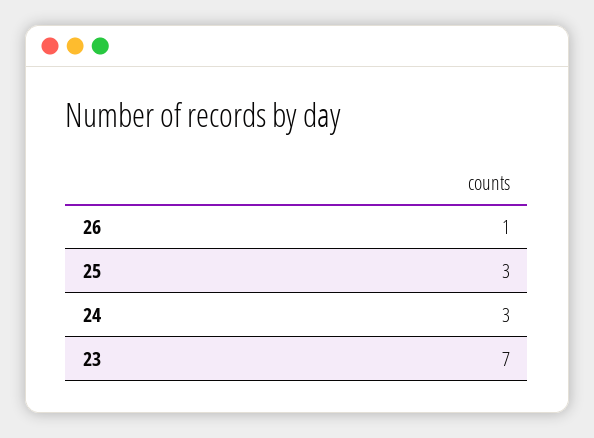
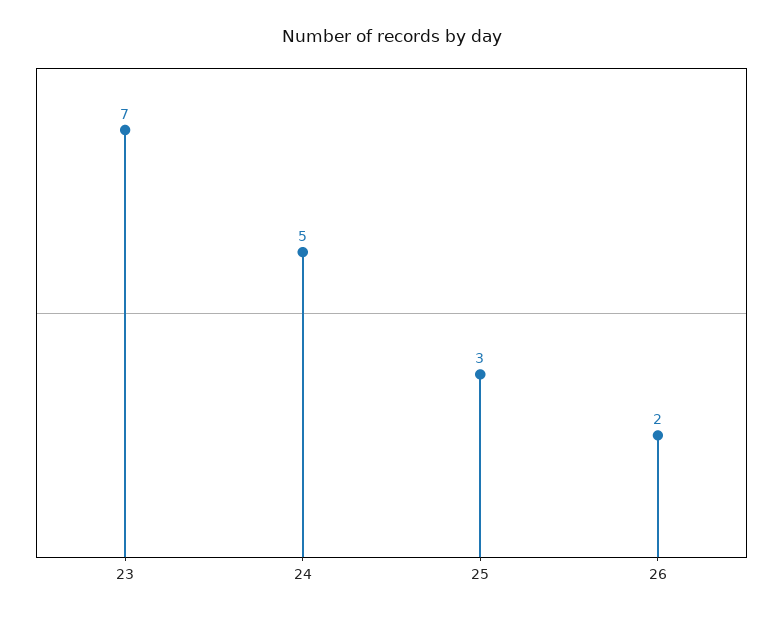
26: 1 -> 2
24: 3 -> 5

